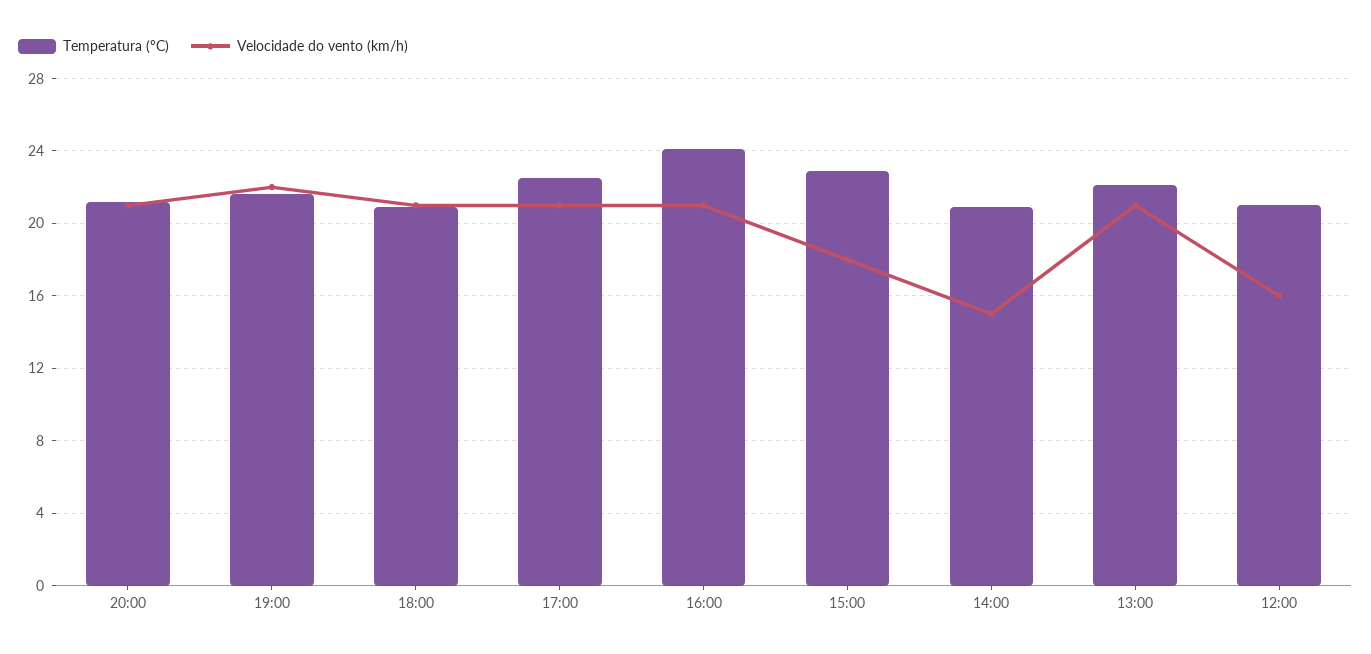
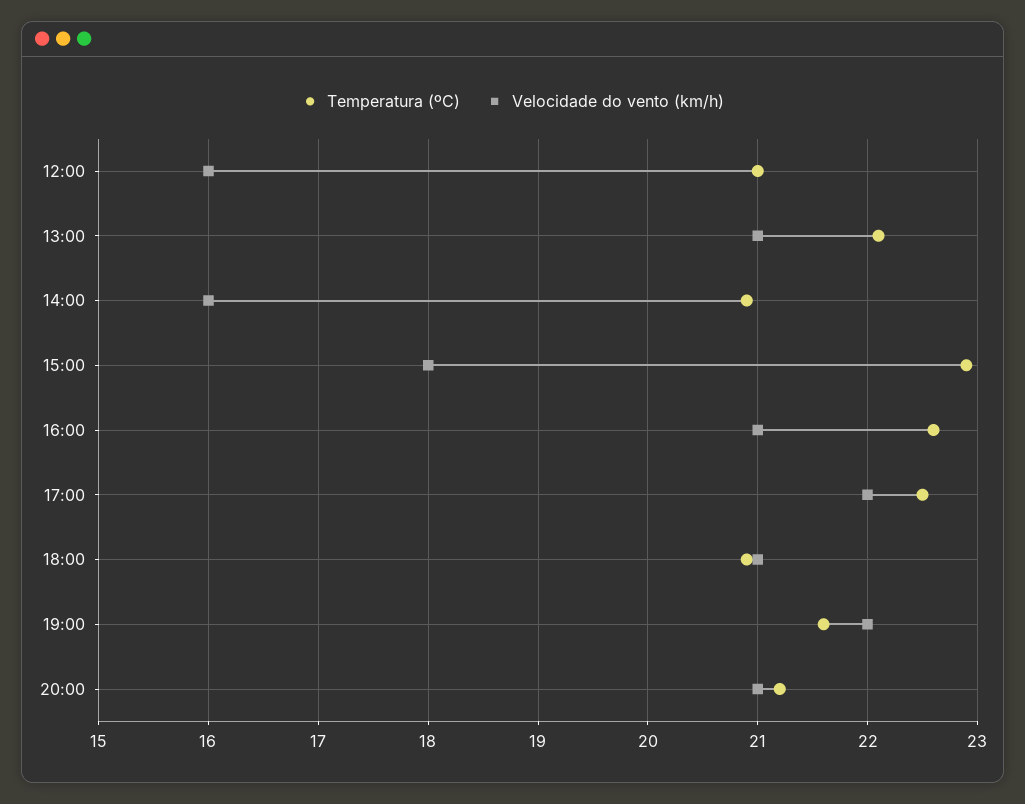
Velocidade do vento (km/h), 17:00: 21 -> 22
Temperatura (ºC), 16:00: 24 -> 22.6
Velocidade do vento (km/h), 14:00: 15 -> 16

